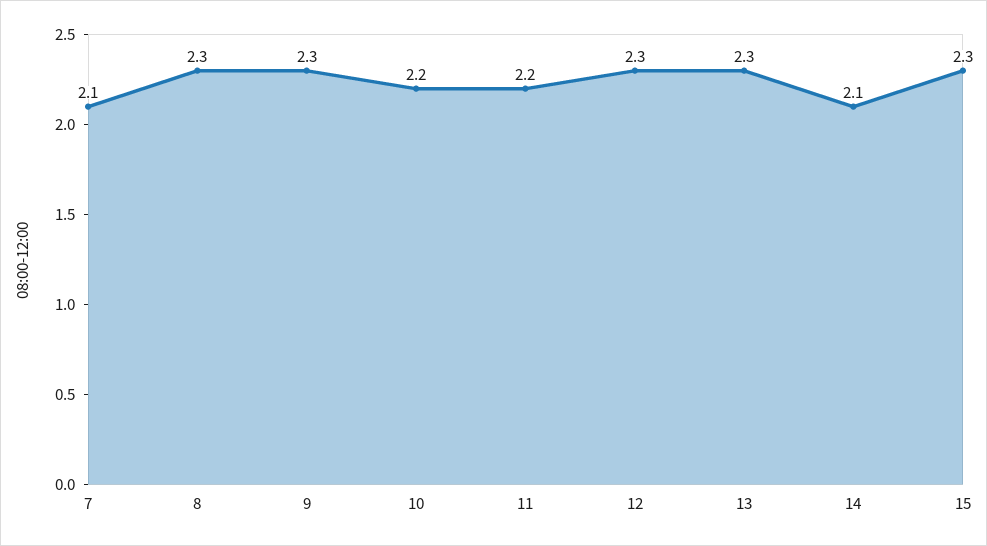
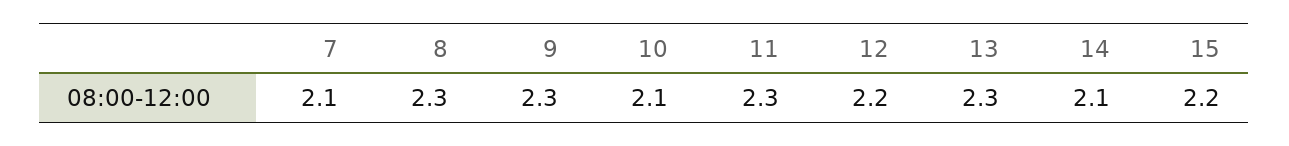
10: 2.2 -> 2.1
11: 2.2 -> 2.3
12: 2.3 -> 2.2
15: 2.3 -> 2.2

